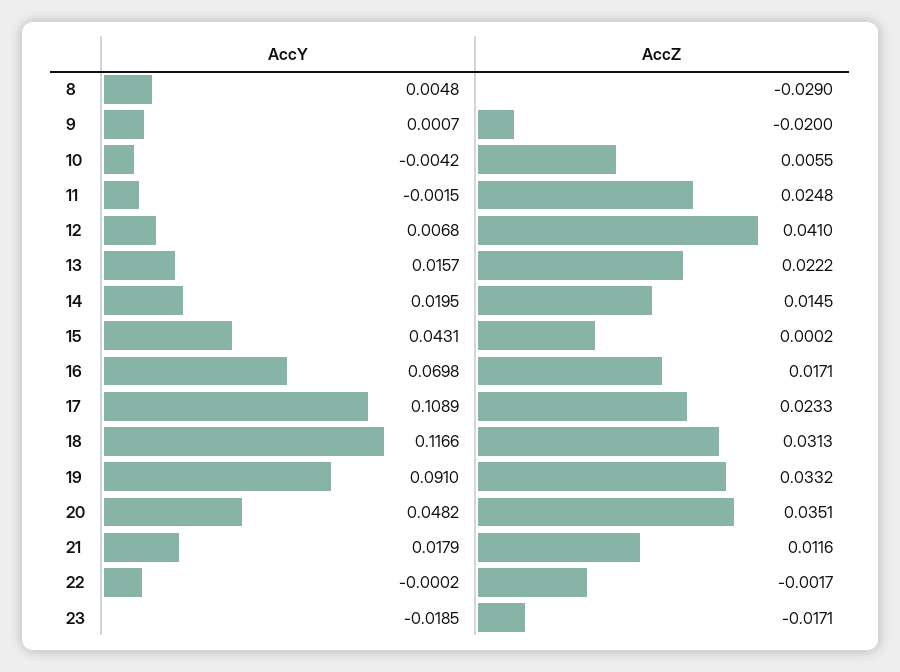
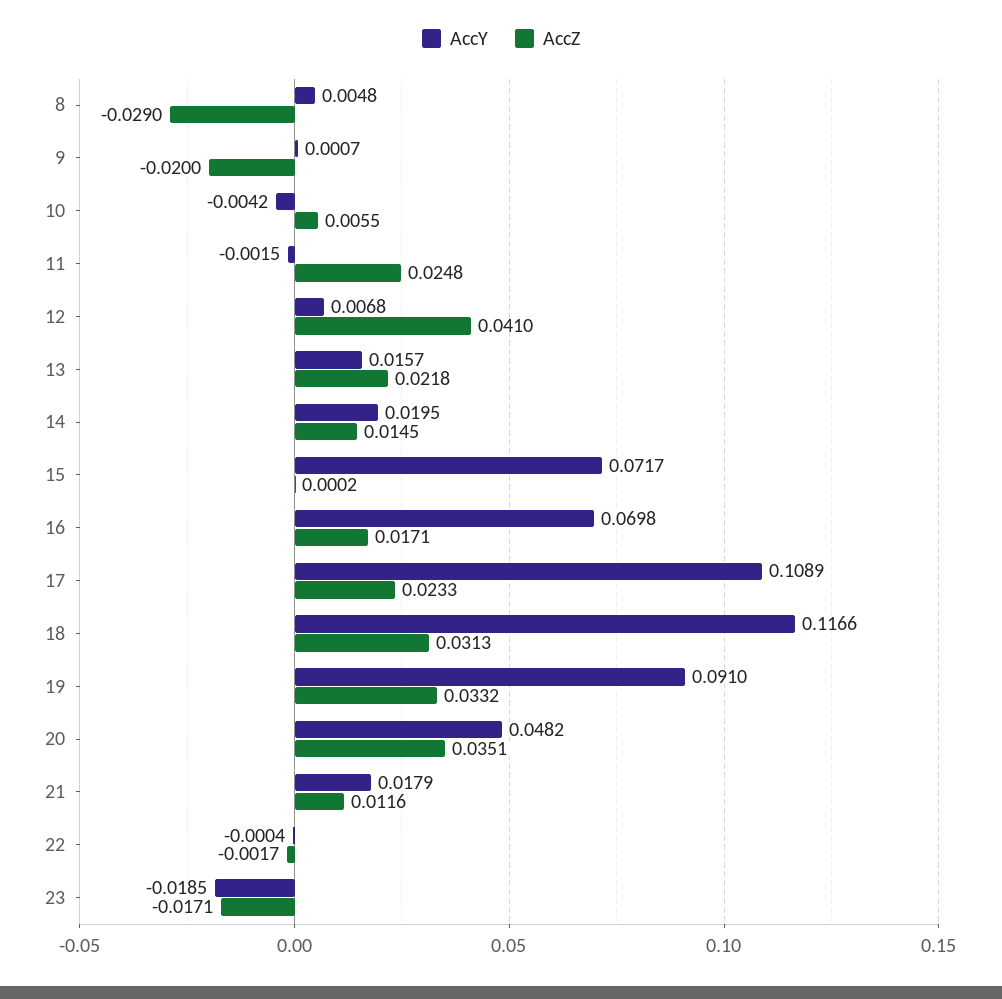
AccZ, 13: 0.0222 -> 0.0218
AccY, 15: 0.0431 -> 0.0717
AccY, 22: -0.0002 -> -0.0004

